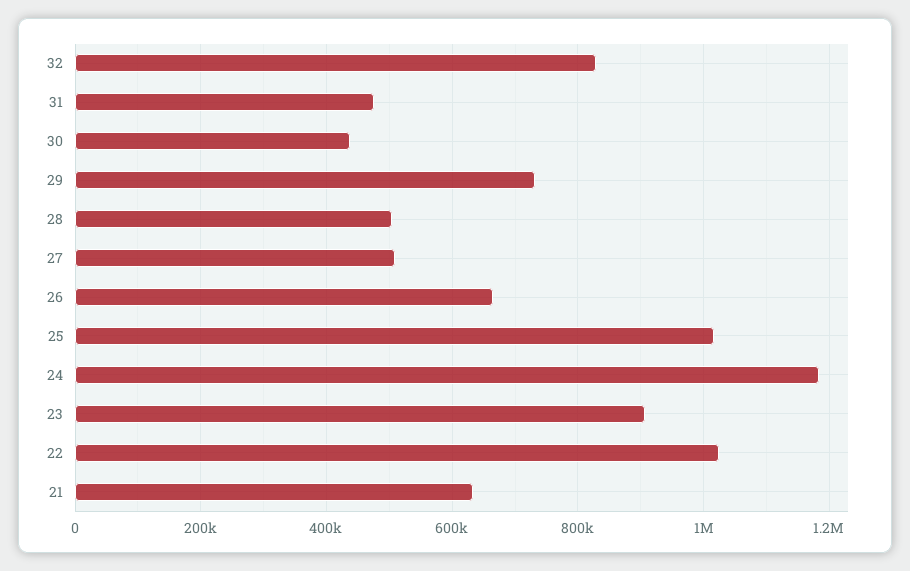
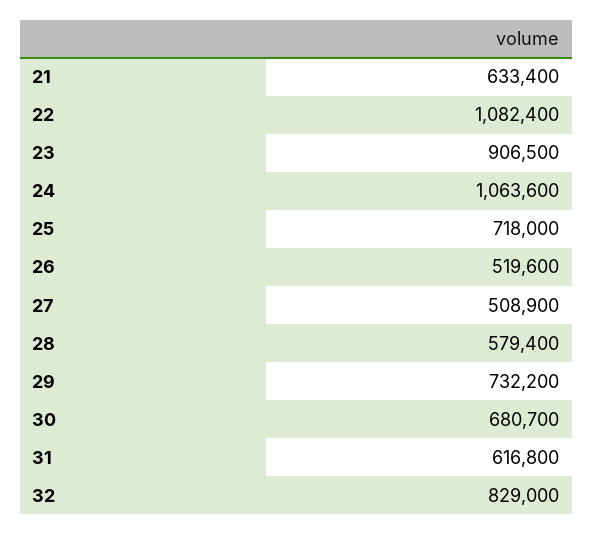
31: 480000 -> 616800
30: 440000 -> 680700
28: 500000 -> 579400
26: 660000 -> 519600
25: 1020000 -> 718000
24: 1180000 -> 1063600
22: 1020000 -> 1082400

